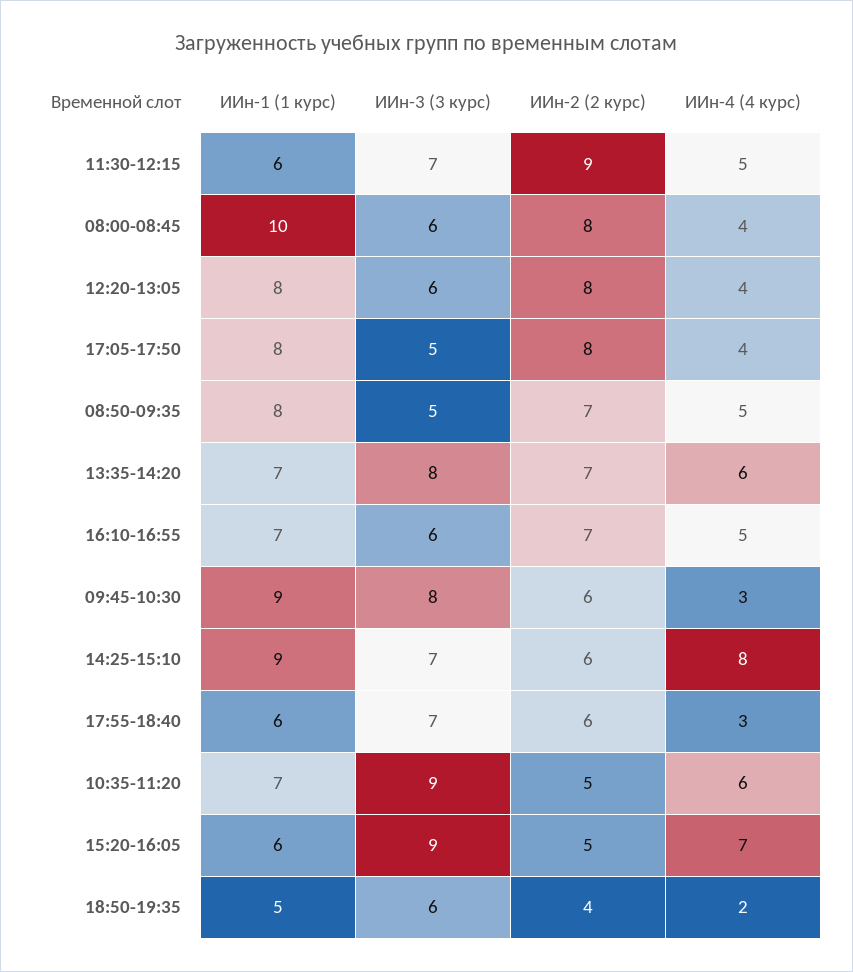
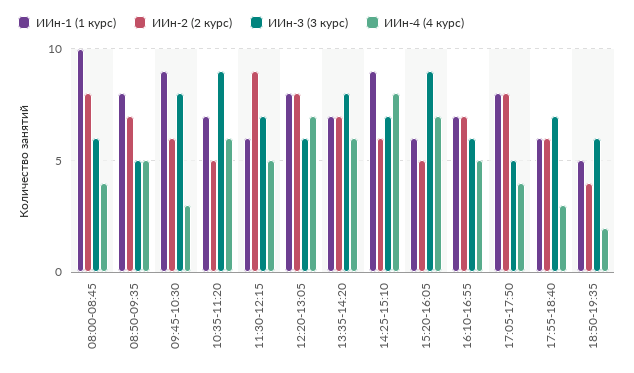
ИИн-4 (4 курс), 12:20-13:05: 4 -> 7

